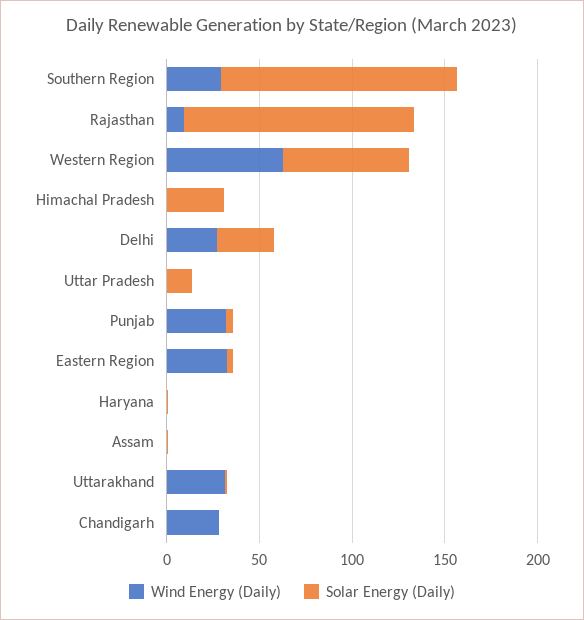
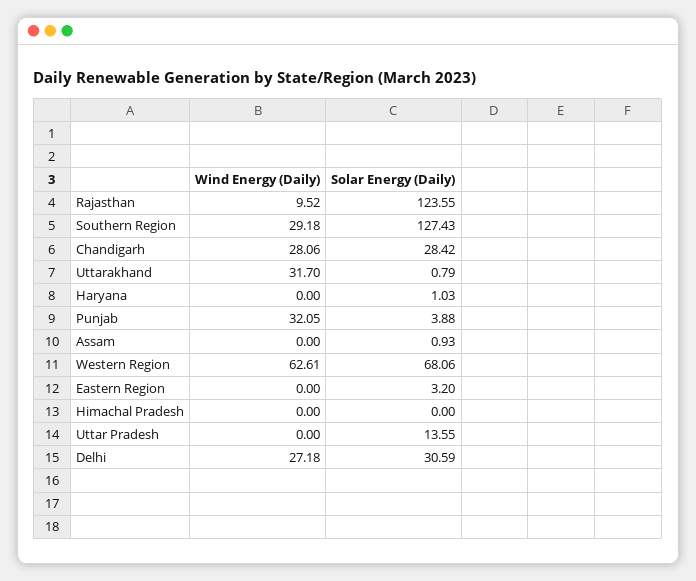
Solar Energy (Daily), Himachal Pradesh: 30 -> 0
Wind Energy (Daily), Eastern Region: 30 -> 0
Solar Energy (Daily), Chandigarh: 0 -> 28.42

